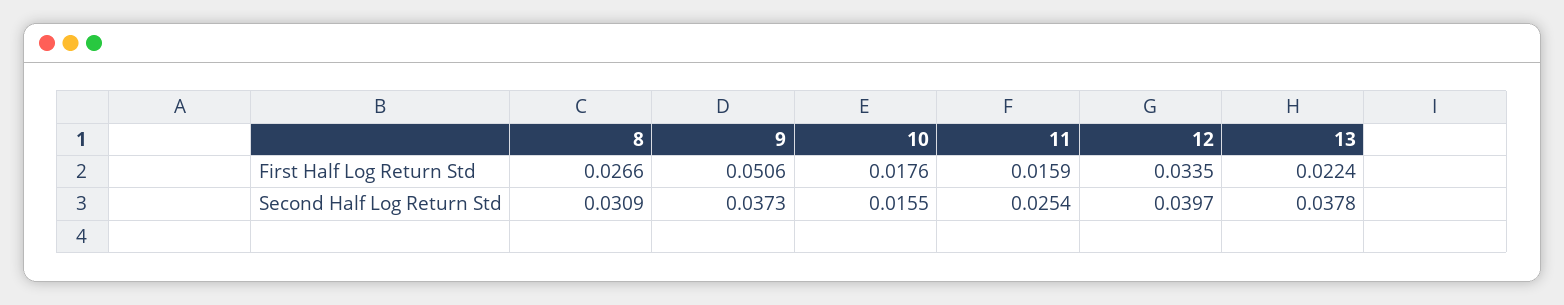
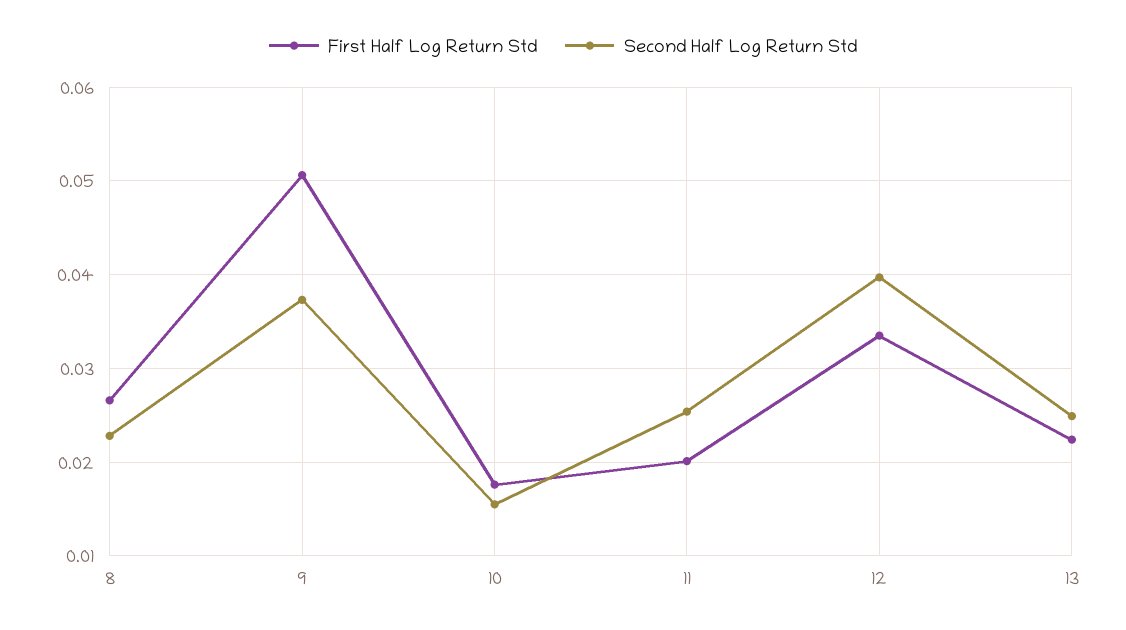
First Half Log Return Std, 11: 0.0159 -> 0.02
Second Half Log Return Std, 8: 0.0309 -> 0.023
Second Half Log Return Std, 13: 0.0378 -> 0.025

